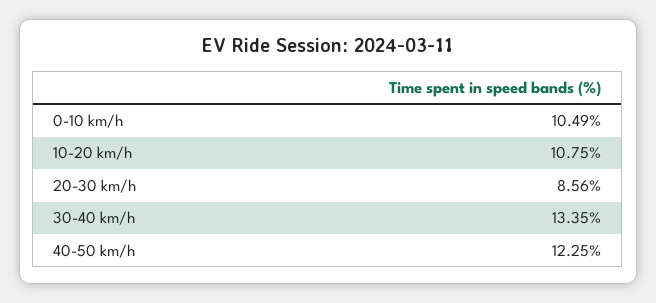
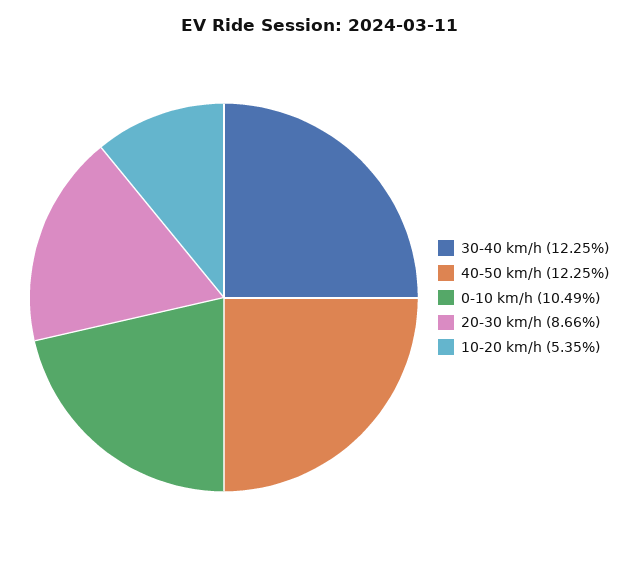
10-20 km/h: 10.75 -> 5.35
20-30 km/h: 8.56 -> 8.66
30-40 km/h: 13.35 -> 12.25

